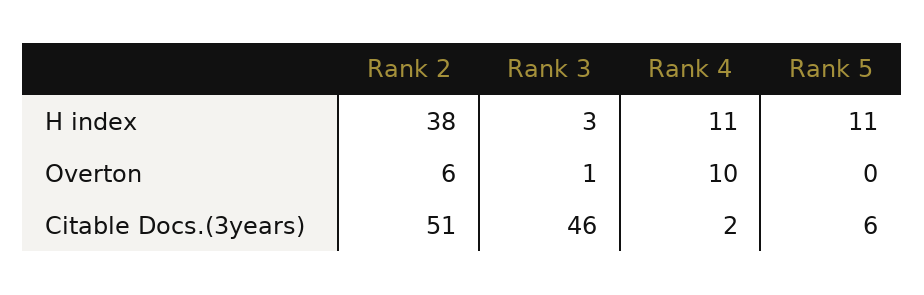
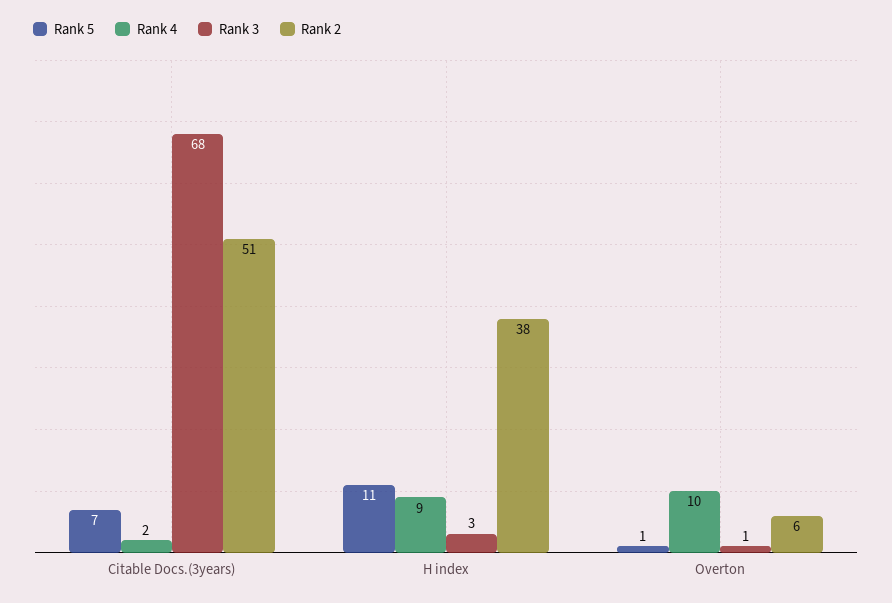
Rank 4, H index: 11 -> 9
Rank 5, Overton: 0 -> 1
Rank 3, Citable Docs.(3years): 46 -> 68
Rank 5, Citable Docs.(3years): 6 -> 7

